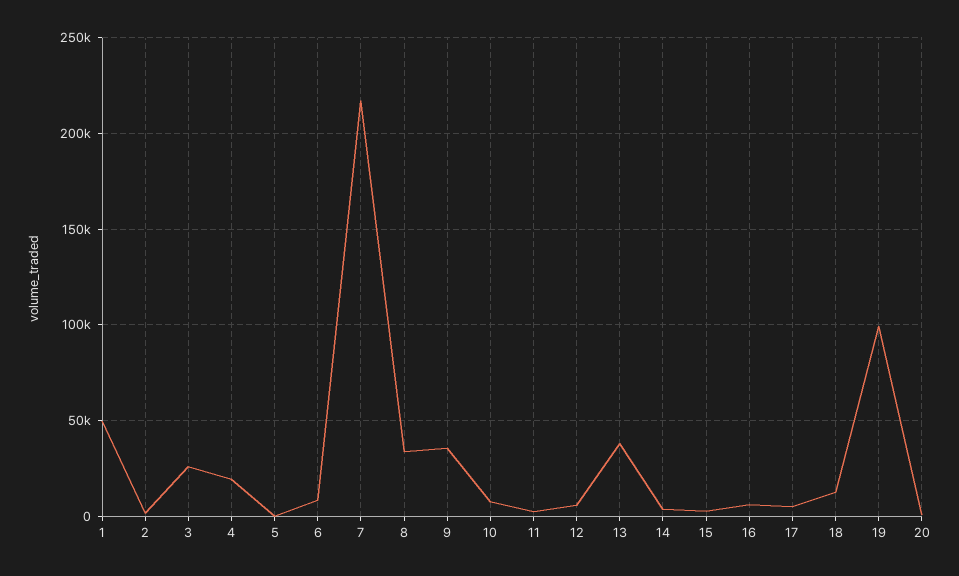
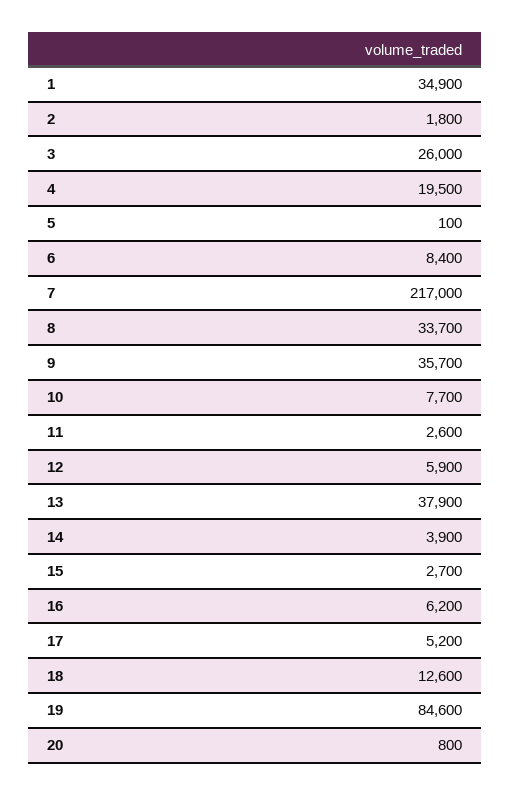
1: 50000 -> 34900
19: 100000 -> 84600

